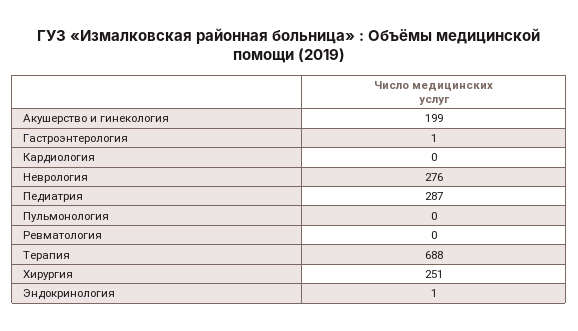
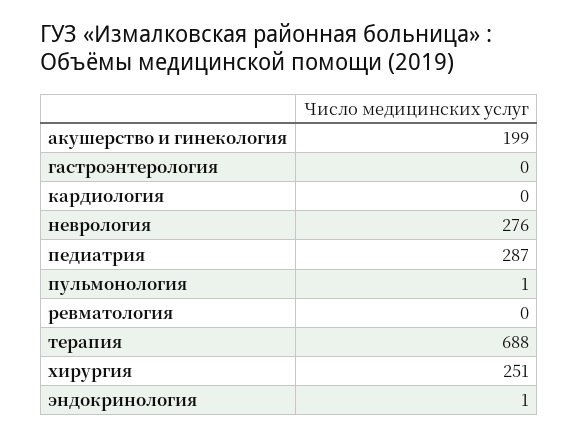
Гастроэнтерология: 1 -> 0
Пульмонология: 0 -> 1

